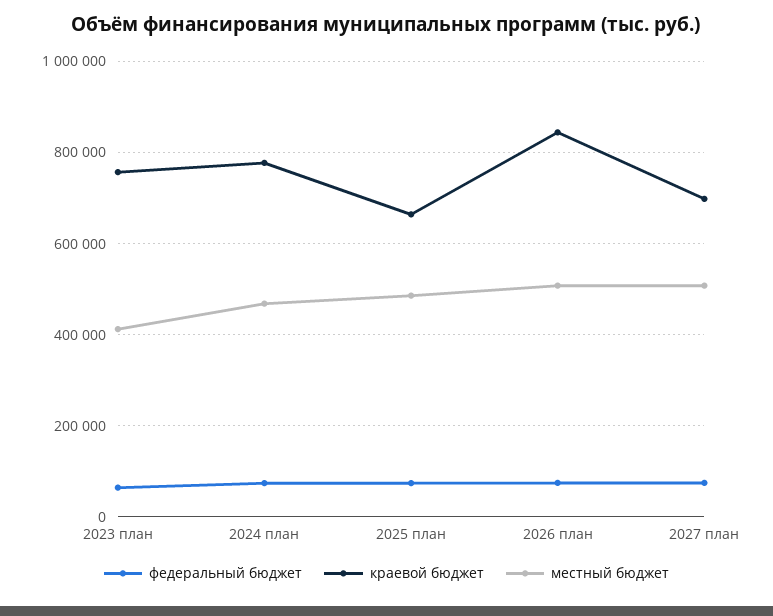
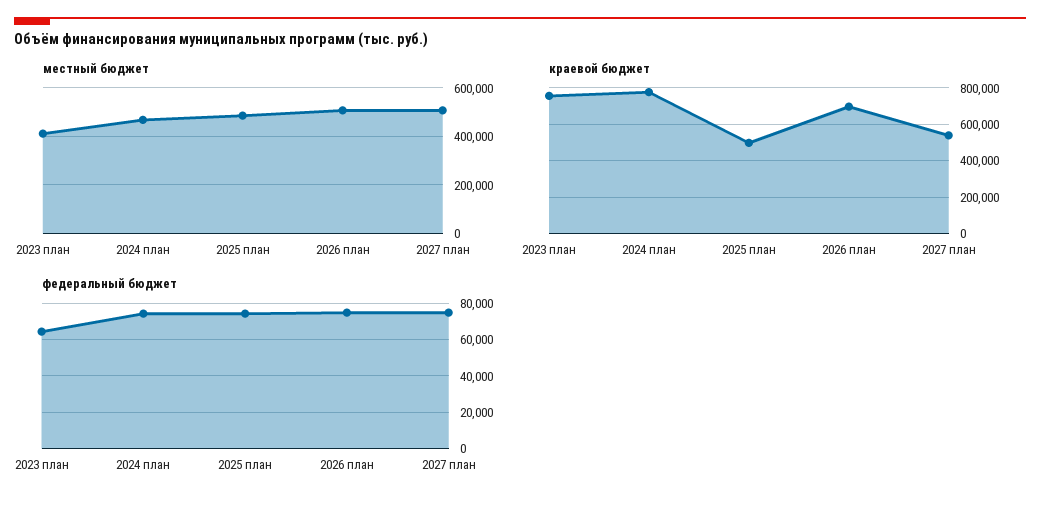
краевой бюджет, 2025 план: 660000 -> 500000
краевой бюджет, 2026 план: 840000 -> 700000
краевой бюджет, 2027 план: 700000 -> 550000

